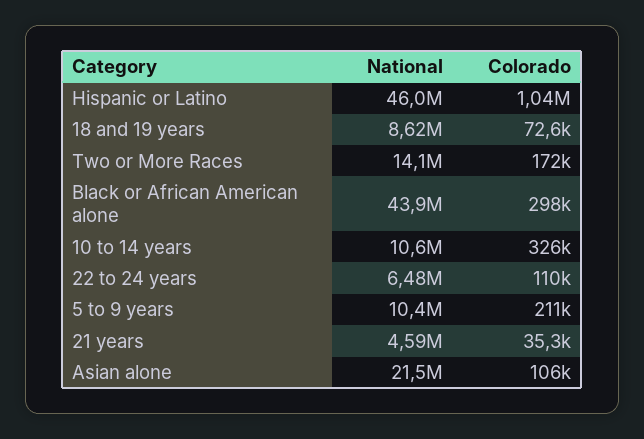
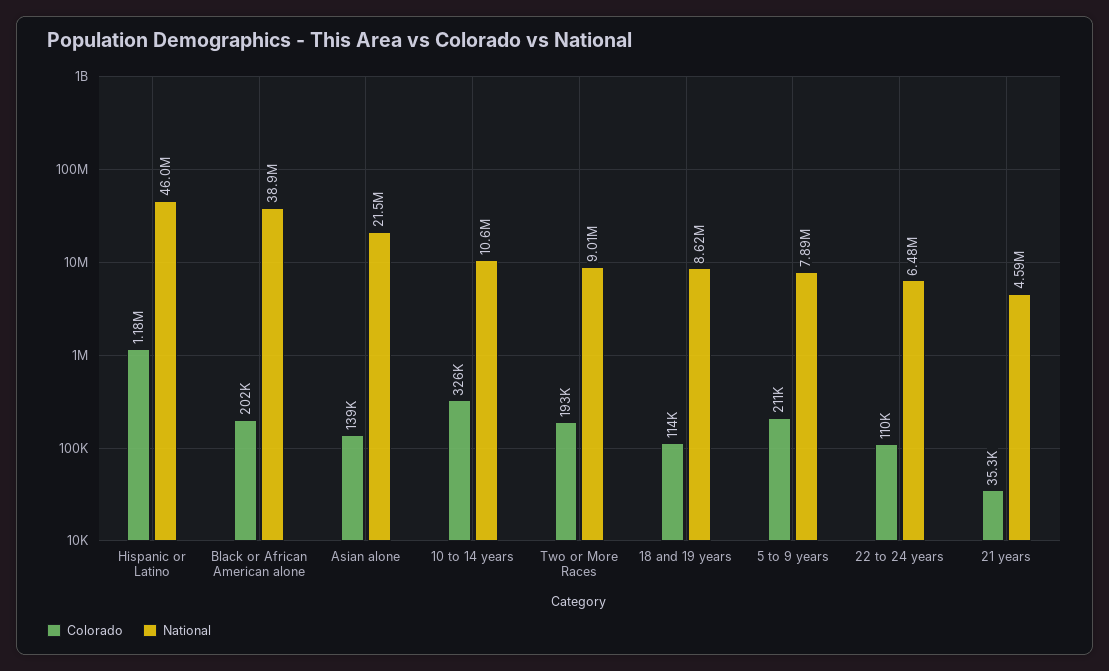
Colorado, Hispanic or Latino: 1040000 -> 1180000
Colorado, 18 and 19 years: 72600 -> 114000
National, Two or More Races: 14100000 -> 9010000
Colorado, Two or More Races: 172000 -> 193000
National, Black or African American alone: 43900000 -> 38900000
Colorado, Black or African American alone: 298000 -> 202000
National, 5 to 9 years: 10400000 -> 7890000
Colorado, Asian alone: 106000 -> 139000

